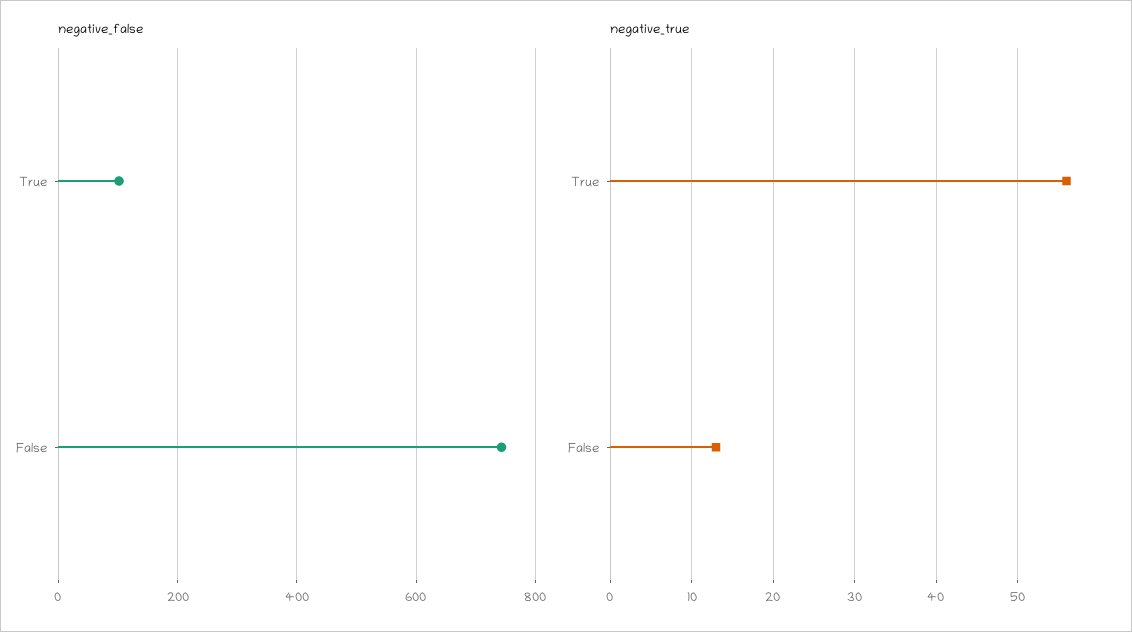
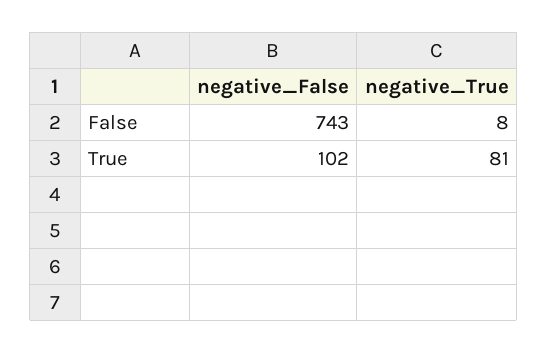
negative_true, True: 56 -> 81
negative_true, False: 13 -> 8

